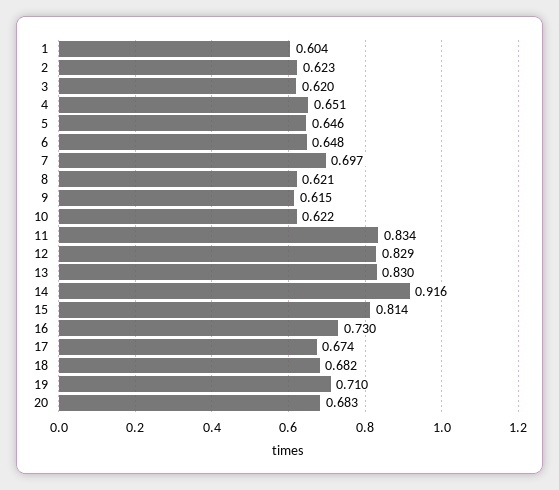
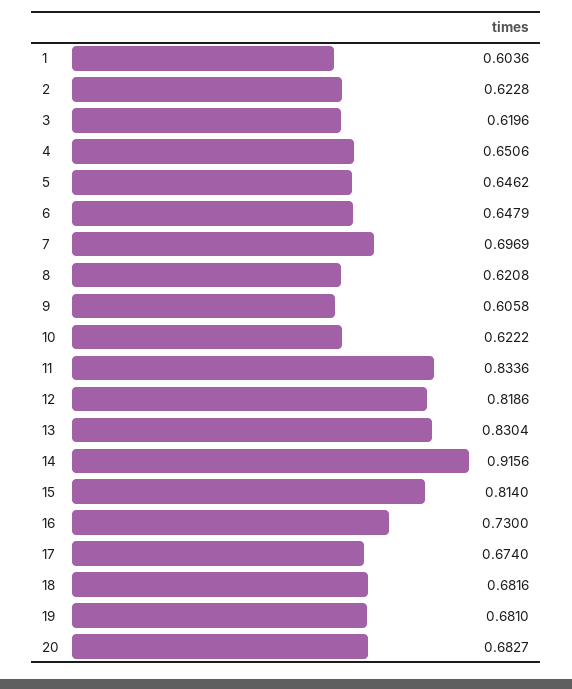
9: 0.615 -> 0.6058
12: 0.829 -> 0.8186
19: 0.71 -> 0.681

